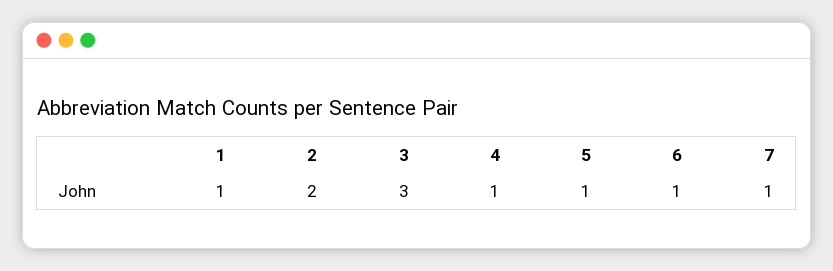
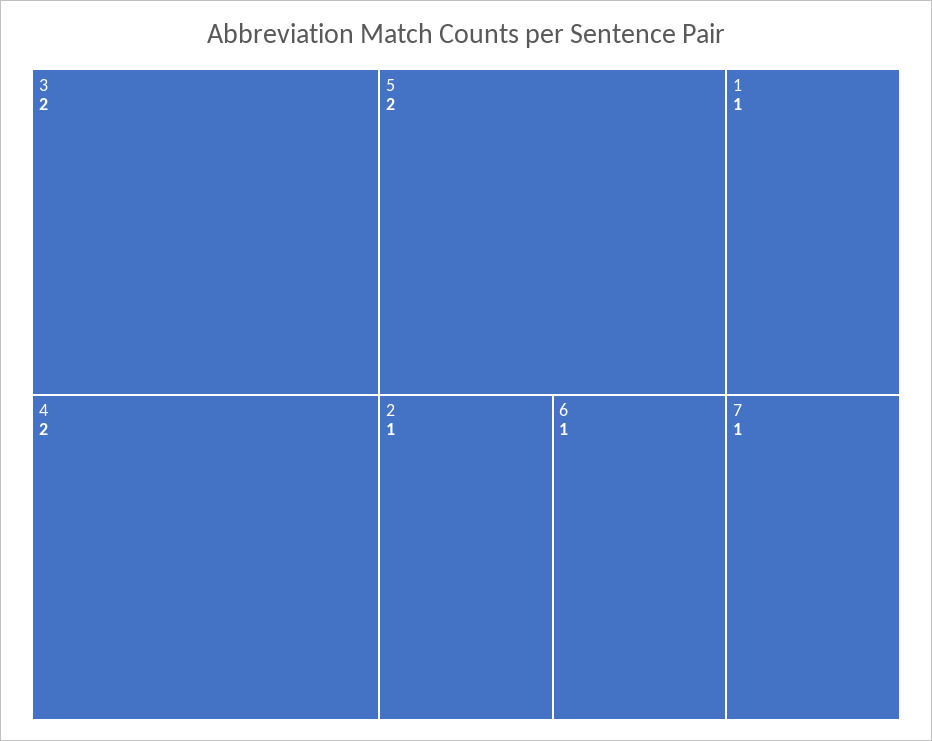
2: 2 -> 1
3: 3 -> 2
4: 1 -> 2
5: 1 -> 2

